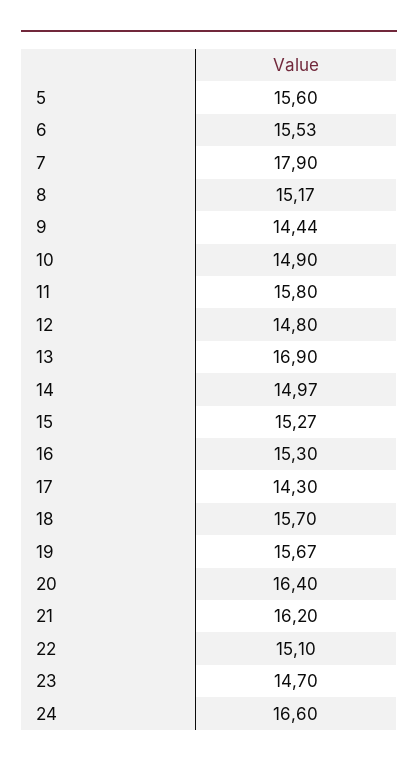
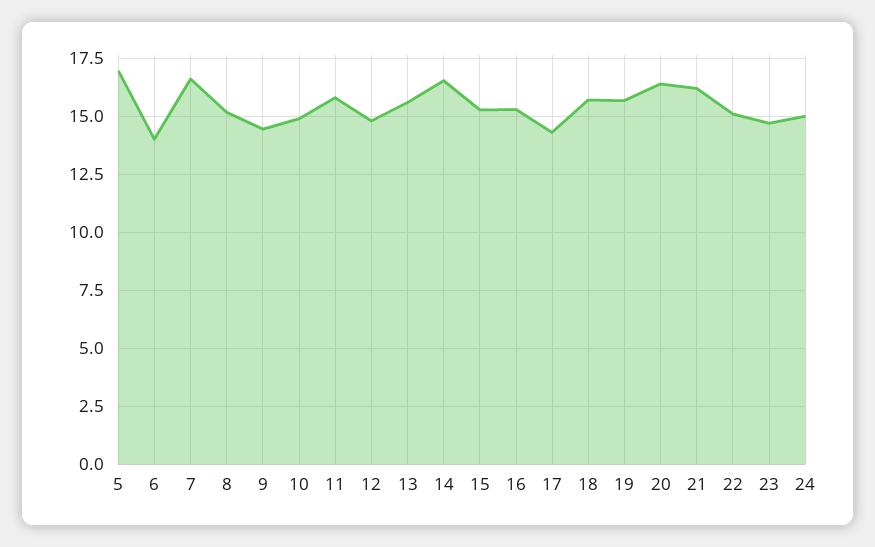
5: 15.6 -> 17
6: 15.53 -> 14
7: 17.9 -> 16.5
13: 16.9 -> 15.5
14: 14.97 -> 16.5
24: 16.6 -> 15

